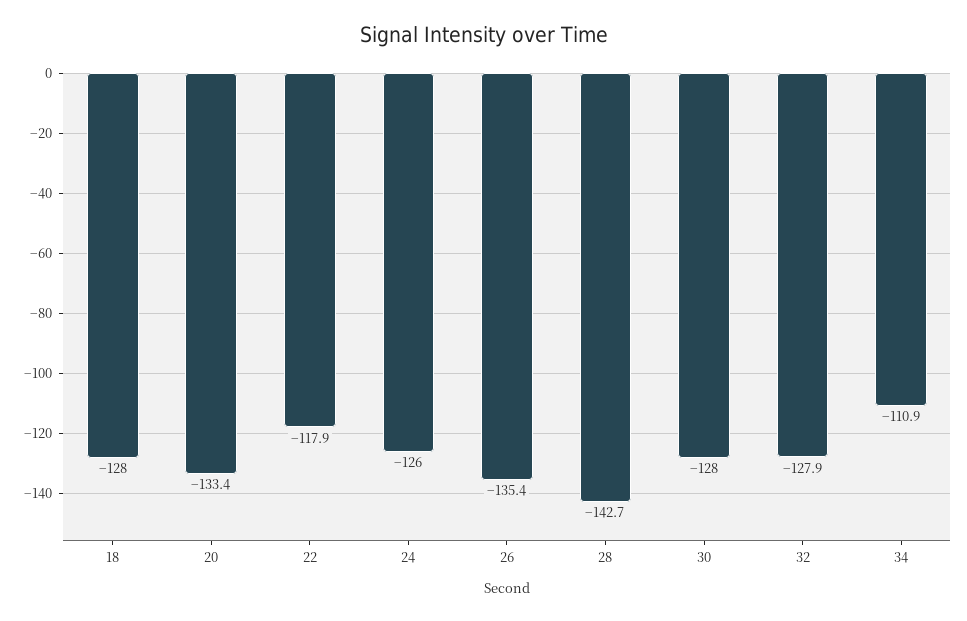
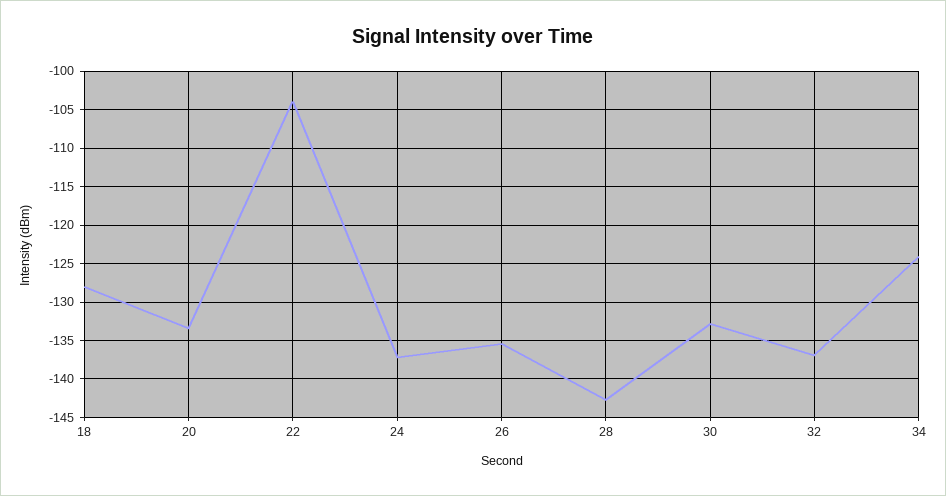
22: -117.9 -> -104
24: -126 -> -137
30: -128 -> -133
32: -127.9 -> -137
34: -110.9 -> -124

